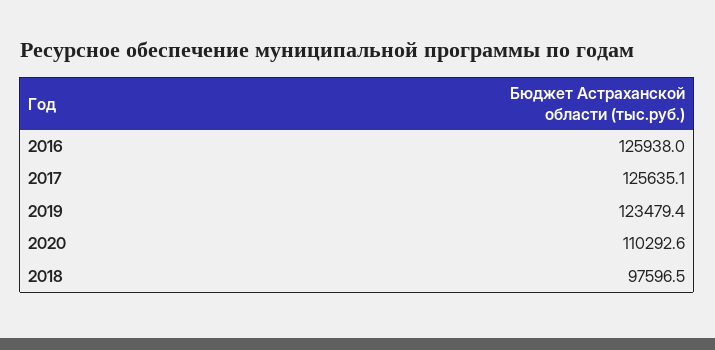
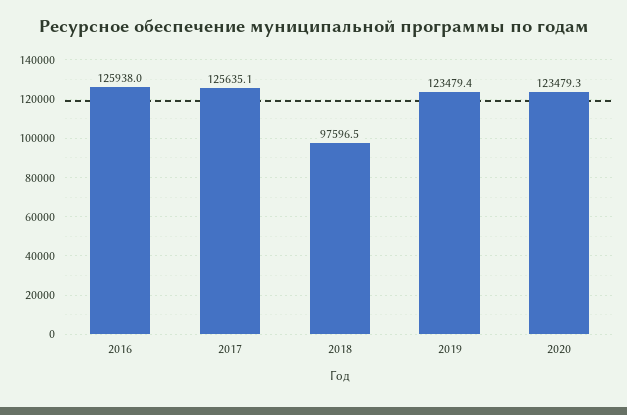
2020: 110292.6 -> 123479.3

